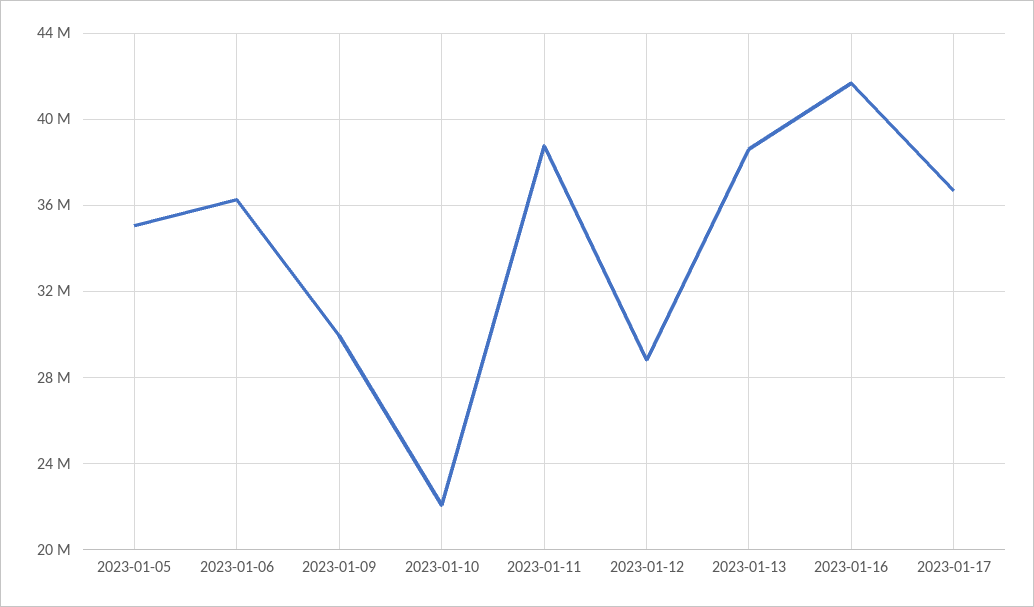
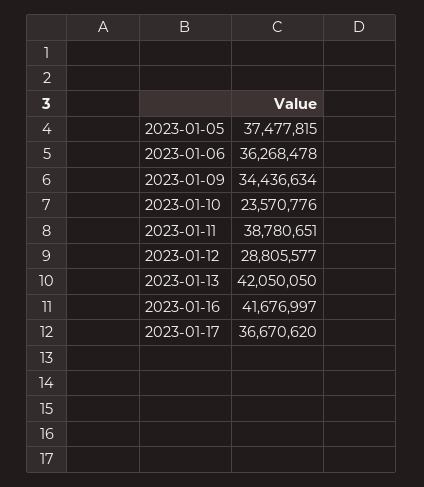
2023-01-05: 35000000 -> 37477815
2023-01-09: 30000000 -> 34436634
2023-01-10: 22000000 -> 23570776
2023-01-13: 38500000 -> 42050050

